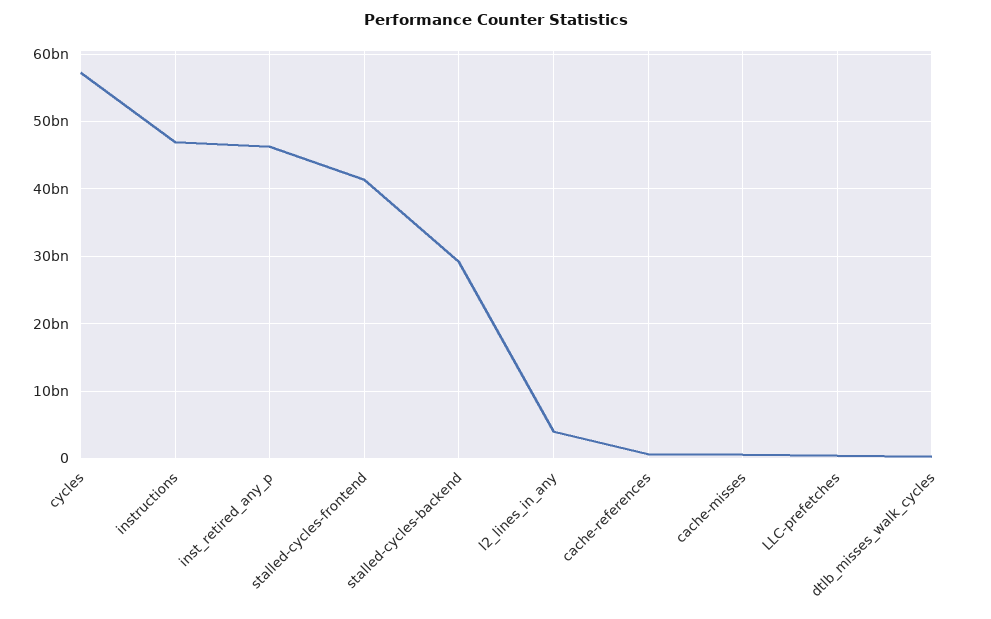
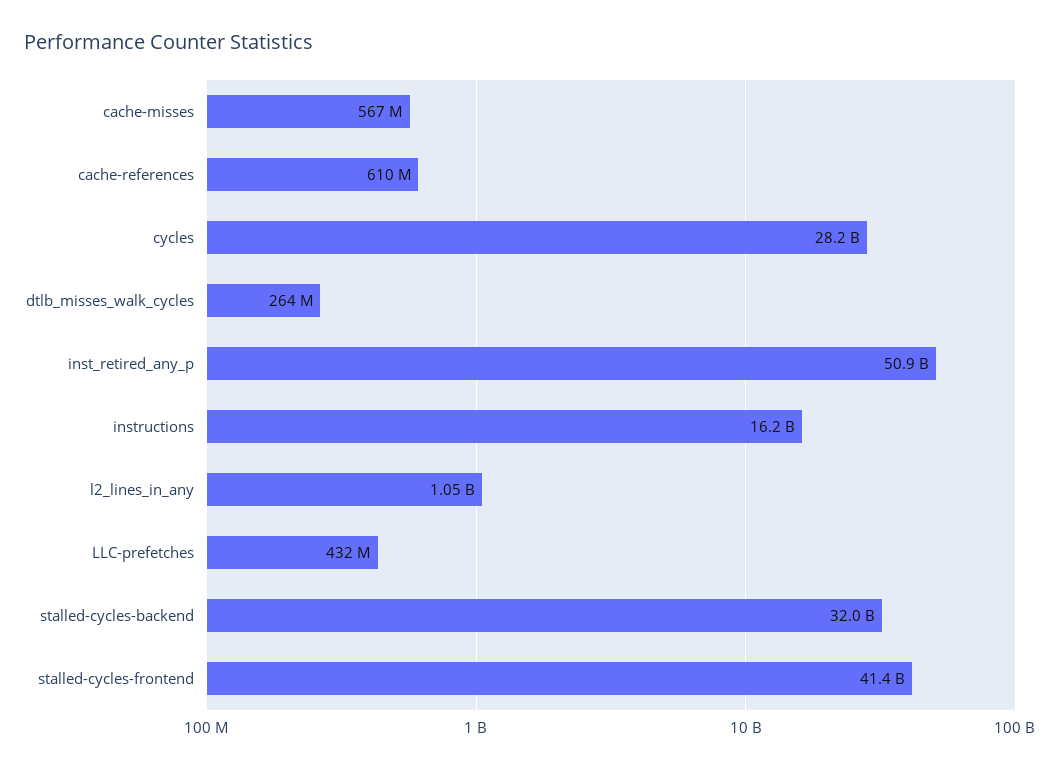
cycles: 57000000000 -> 28200000000
instructions: 47000000000 -> 16200000000
inst_retired_any_p: 46000000000 -> 50900000000
stalled-cycles-backend: 29000000000 -> 32000000000
l2_lines_in_any: 4000000000 -> 1050000000

